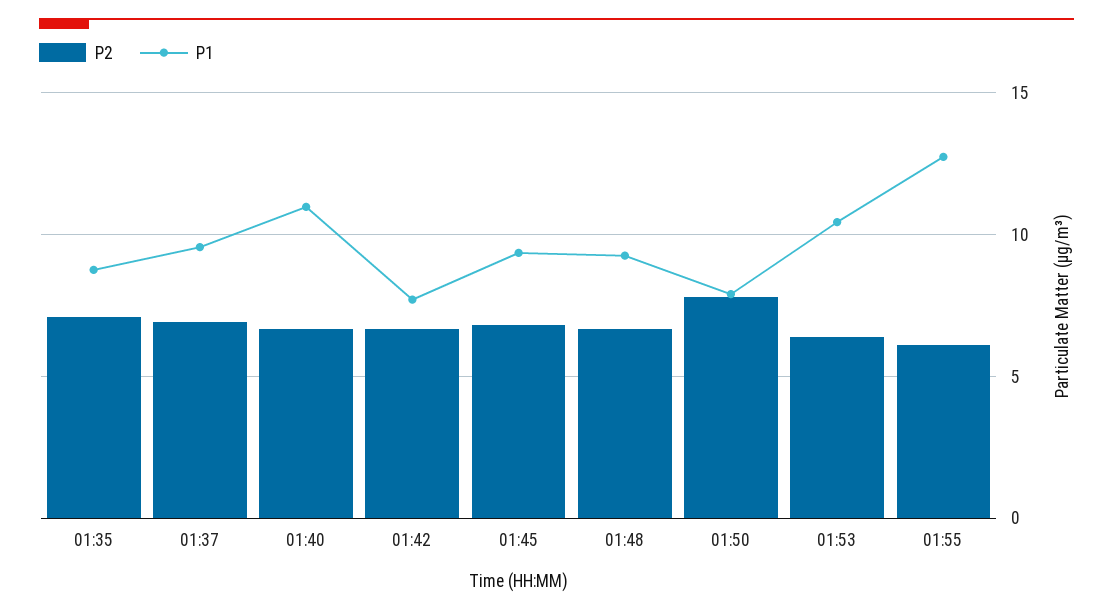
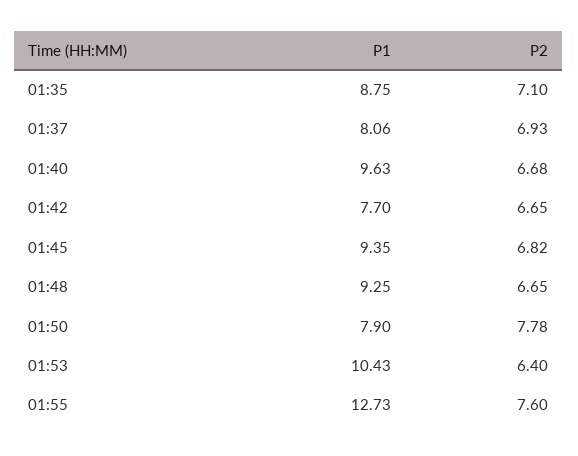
P1, 01:37: 9.5 -> 8.06
P1, 01:40: 11 -> 9.63
P2, 01:55: 6 -> 7.6

